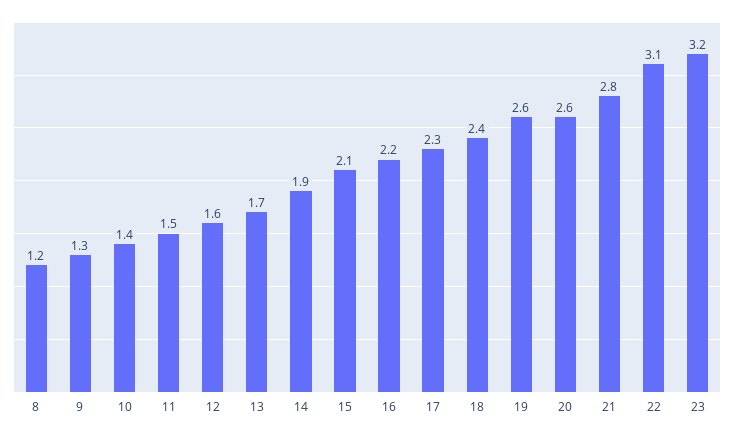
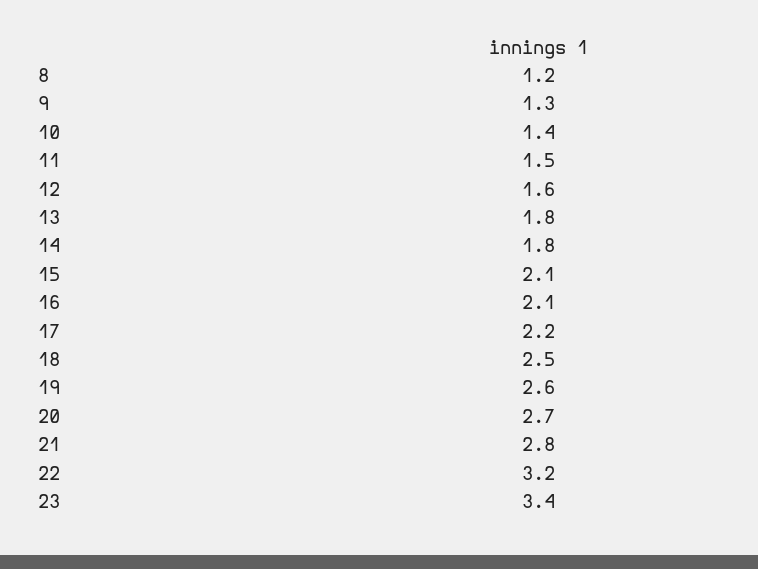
13: 1.7 -> 1.8
14: 1.9 -> 1.8
16: 2.2 -> 2.1
17: 2.3 -> 2.2
18: 2.4 -> 2.5
20: 2.6 -> 2.7
22: 3.1 -> 3.2
23: 3.2 -> 3.4

